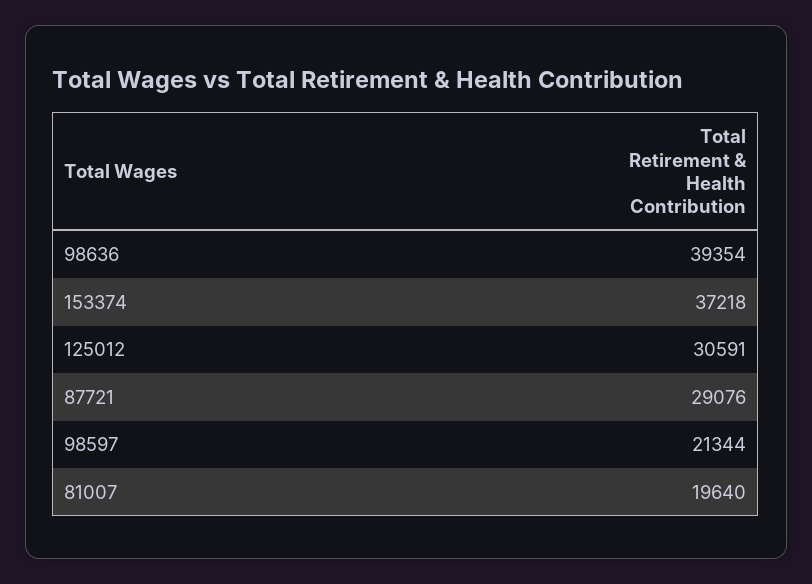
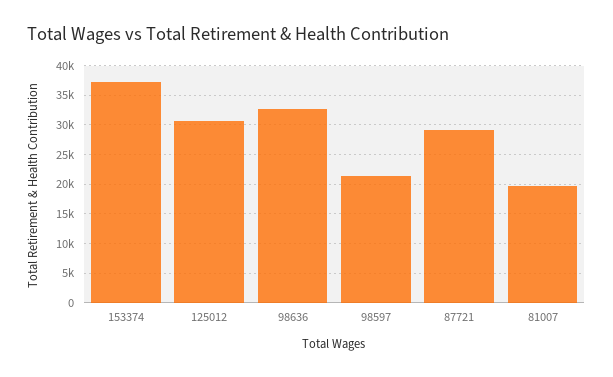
98636: 39354 -> 32500

